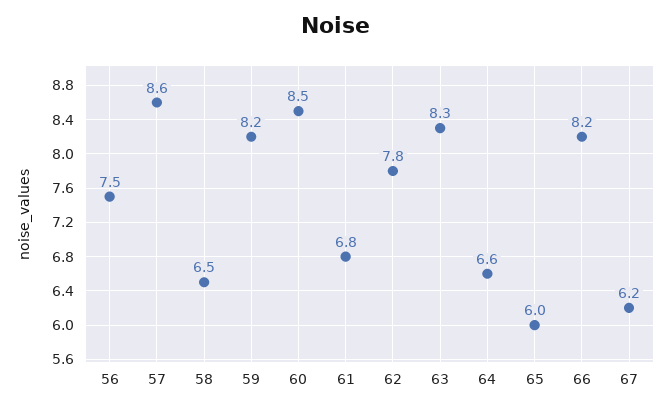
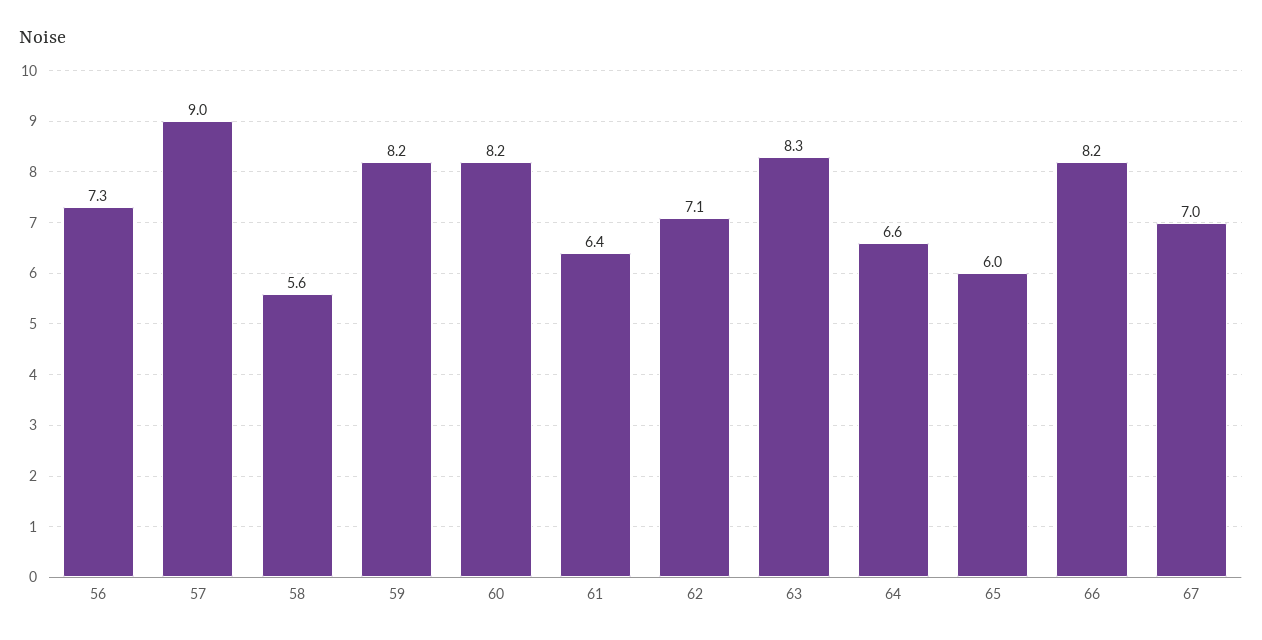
56: 7.5 -> 7.3
57: 8.6 -> 9
58: 6.5 -> 5.6
60: 8.5 -> 8.2
61: 6.8 -> 6.4
62: 7.8 -> 7.1
67: 6.2 -> 7

